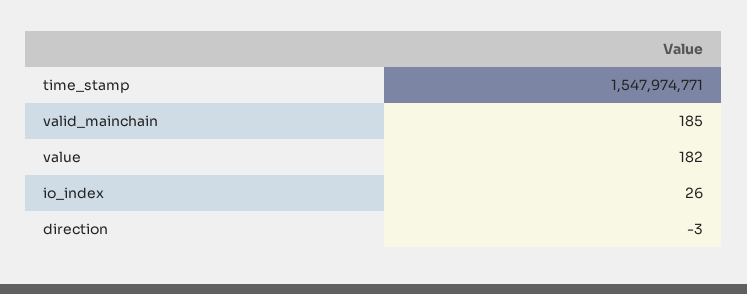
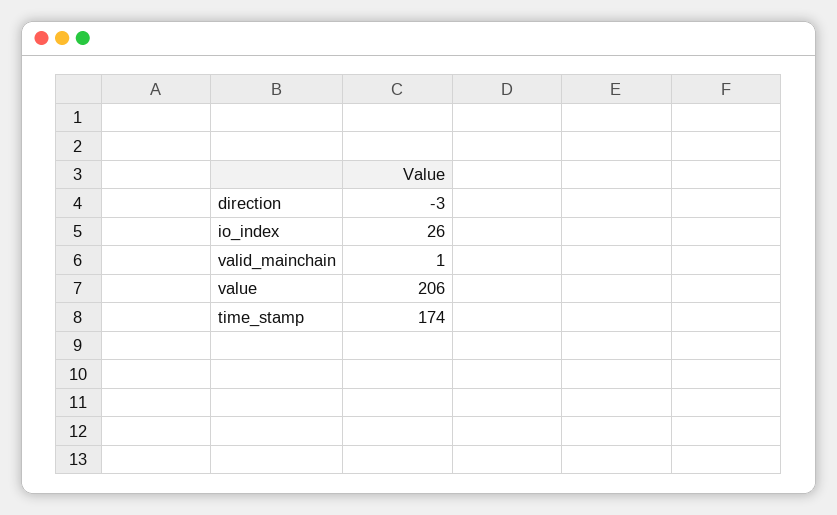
time_stamp: 1547974771 -> 174
valid_mainchain: 185 -> 1
value: 182 -> 206

